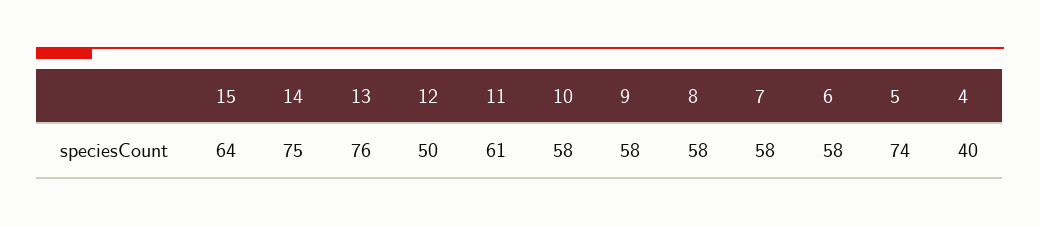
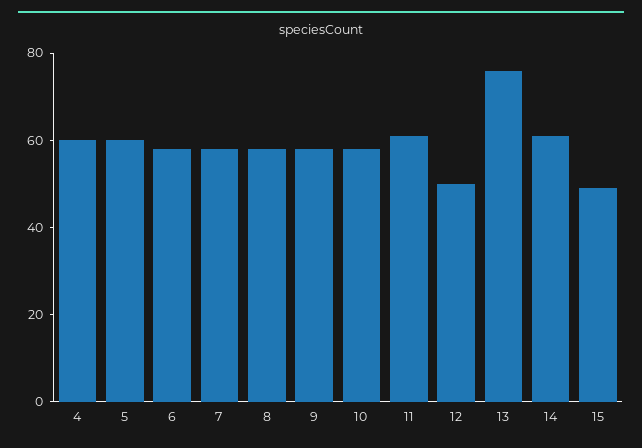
15: 64 -> 50
14: 75 -> 60
5: 74 -> 60
4: 40 -> 60

